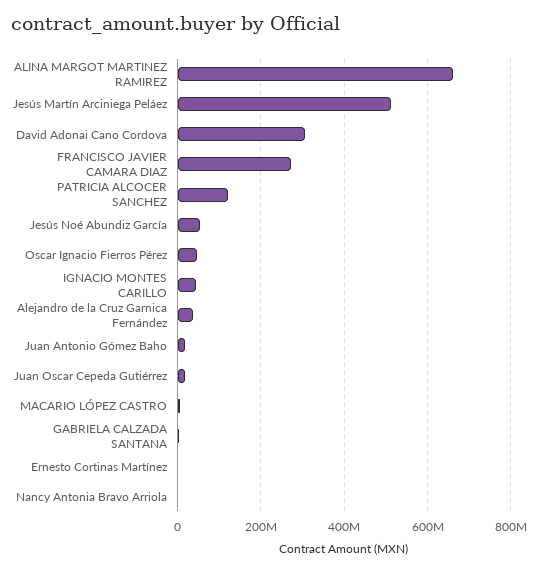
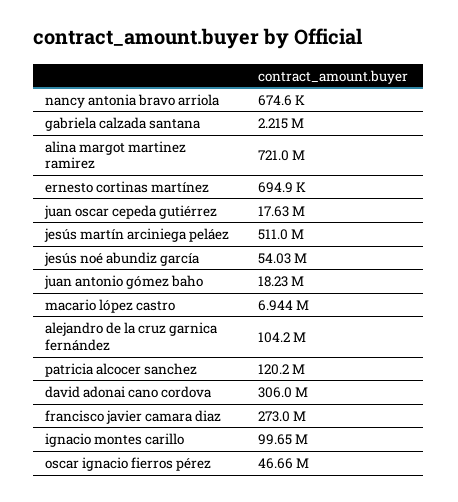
ALINA MARGOT MARTINEZ RAMIREZ: 660000000 -> 721000000
IGNACIO MONTES CARILLO: 40000000 -> 99650000
Alejandro de la Cruz Garnica Fernández: 40000000 -> 104200000

